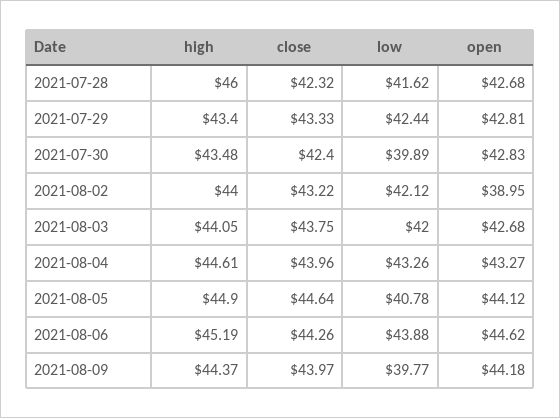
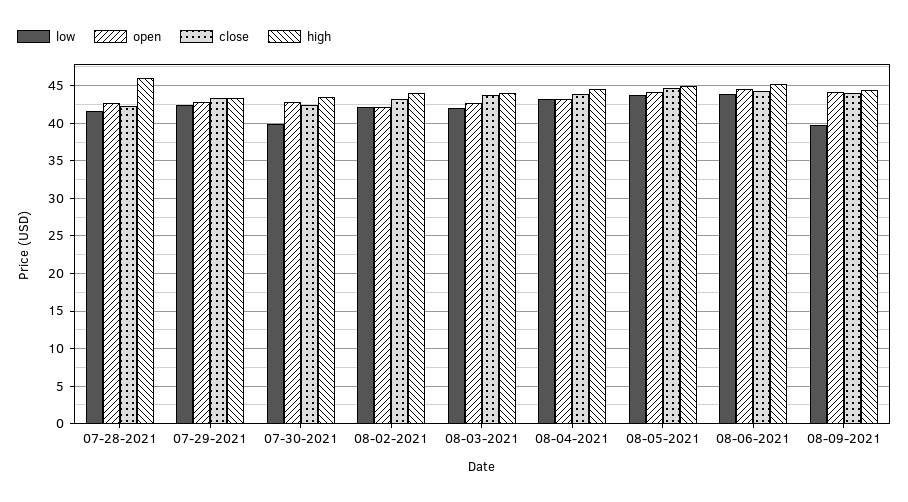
open, 2021-08-02: 38.95 -> 42
low, 2021-08-05: 40.78 -> 44

